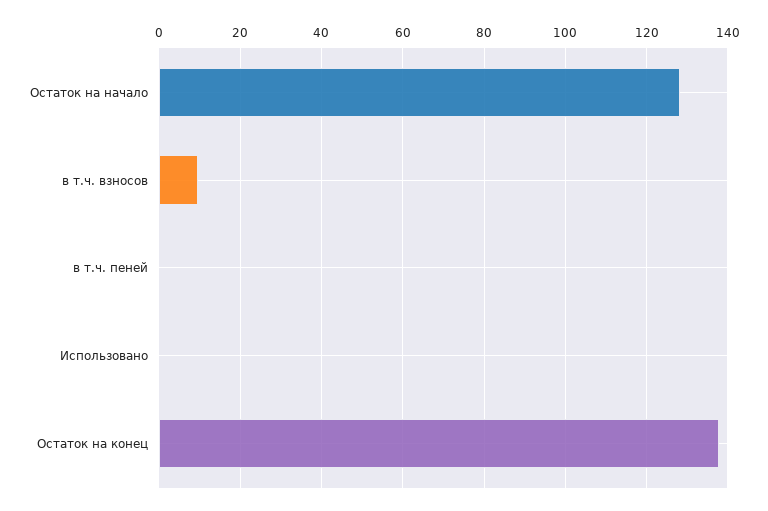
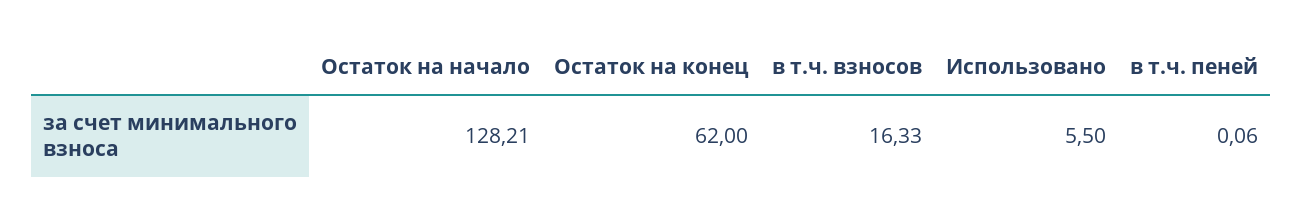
в т.ч. взносов: 10 -> 16.33
Использовано: 0 -> 5.5
Остаток на конец: 138 -> 62

